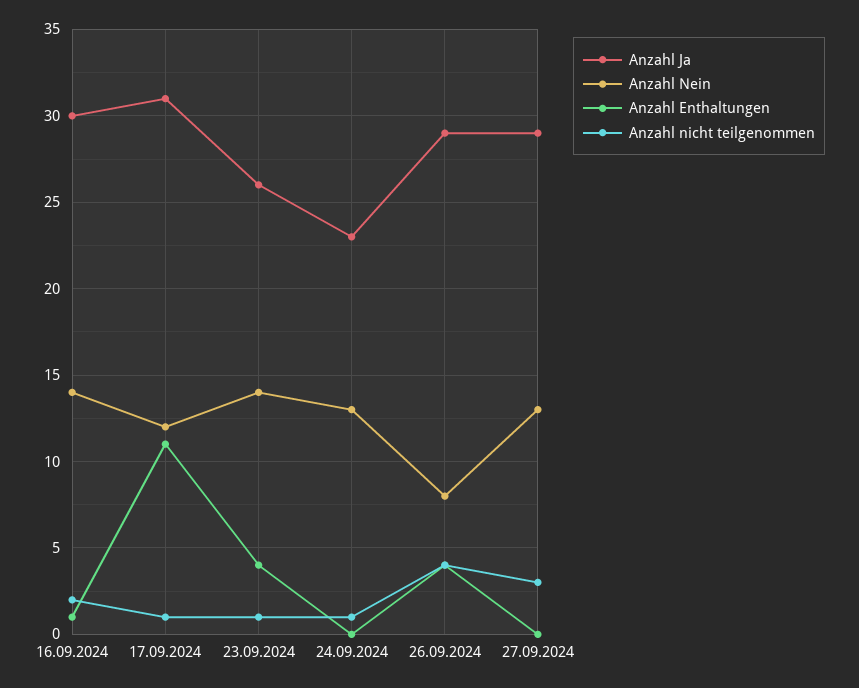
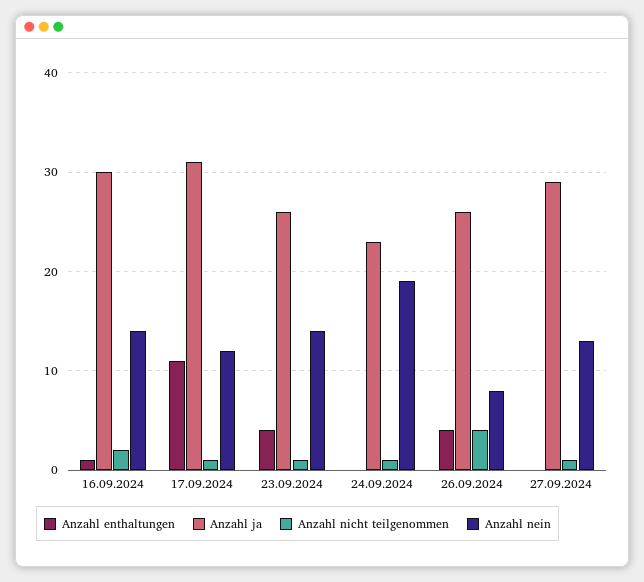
Anzahl Nein, 24.09.2024: 13 -> 19
Anzahl Ja, 26.09.2024: 29 -> 26
Anzahl nicht teilgenommen, 27.09.2024: 3 -> 1

